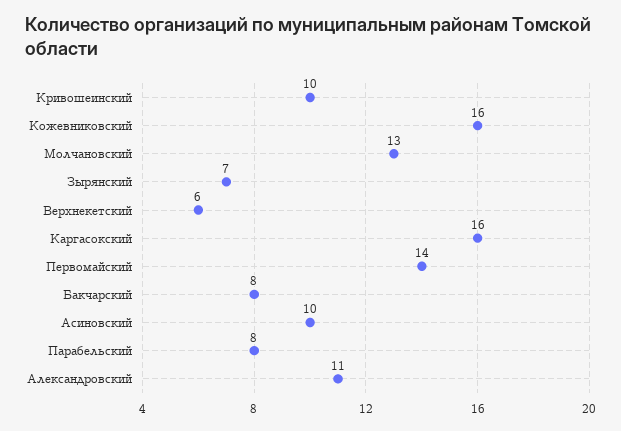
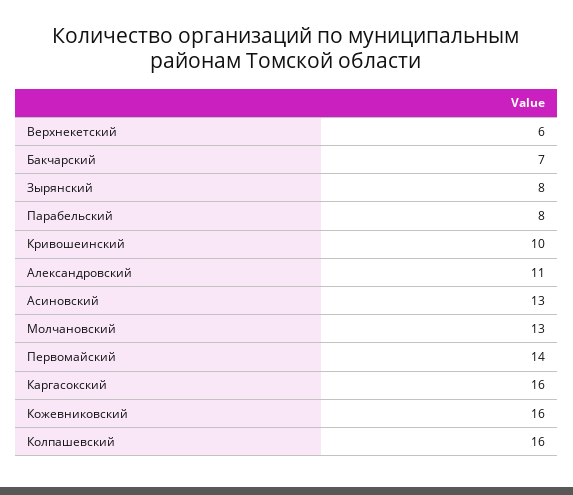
Зырянский: 7 -> 8
Бакчарский: 8 -> 7
Асиновский: 10 -> 13
Колпашевский: none -> 16

